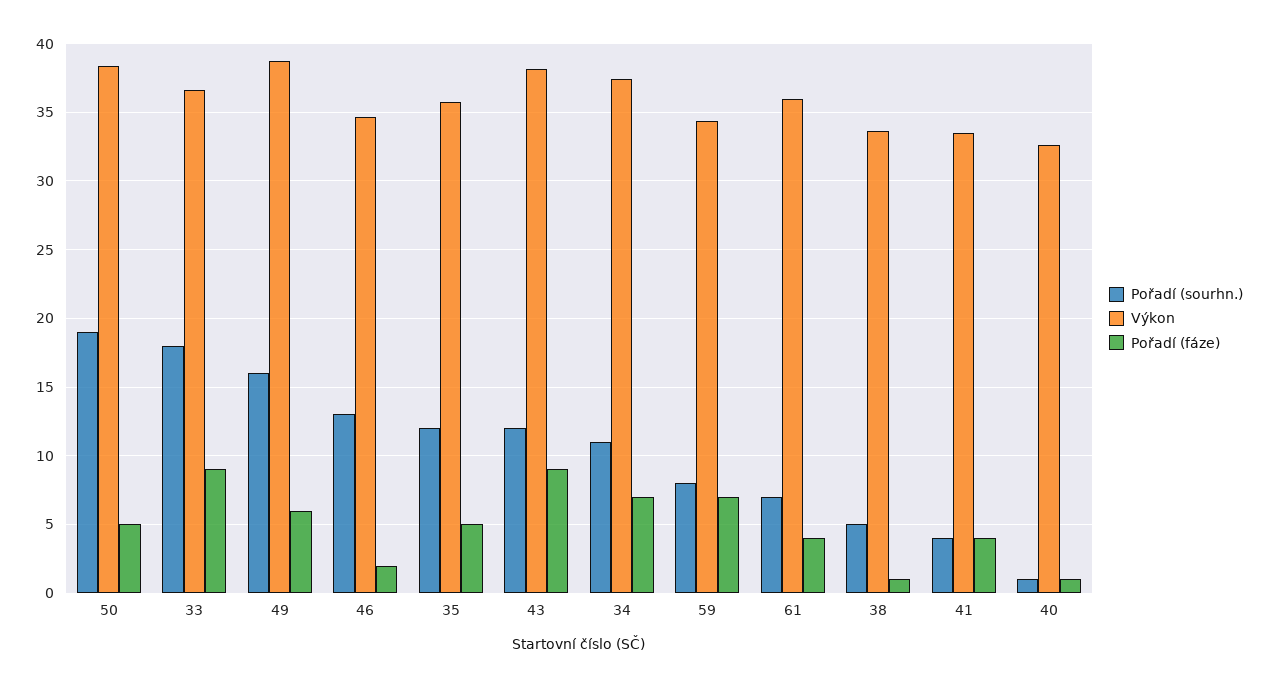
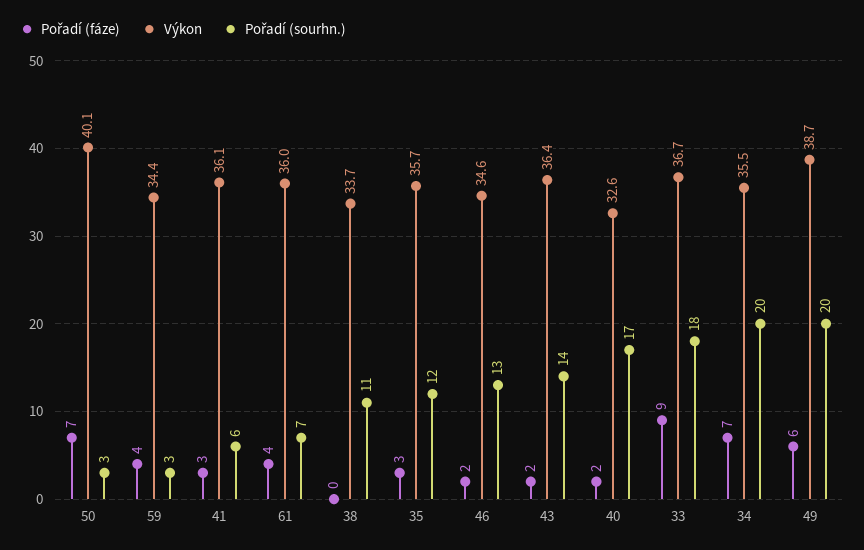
Pořadí (sourhn.), 50: 19 -> 3
Výkon, 50: 38.5 -> 40.1
Pořadí (fáze), 50: 5 -> 7
Pořadí (sourhn.), 49: 16 -> 20
Pořadí (fáze), 35: 5 -> 3
Pořadí (sourhn.), 43: 12 -> 14
Výkon, 43: 38 -> 36.4
Pořadí (fáze), 43: 9 -> 2
Pořadí (sourhn.), 34: 11 -> 20
Výkon, 34: 37.5 -> 35.5
Pořadí (sourhn.), 59: 8 -> 3
Pořadí (fáze), 59: 7 -> 4
Pořadí (sourhn.), 38: 5 -> 11
Pořadí (fáze), 38: 1 -> 0
Pořadí (sourhn.), 41: 4 -> 6
Výkon, 41: 33.5 -> 36.1
Pořadí (fáze), 41: 4 -> 3
Pořadí (sourhn.), 40: 1 -> 17
Pořadí (fáze), 40: 1 -> 2

